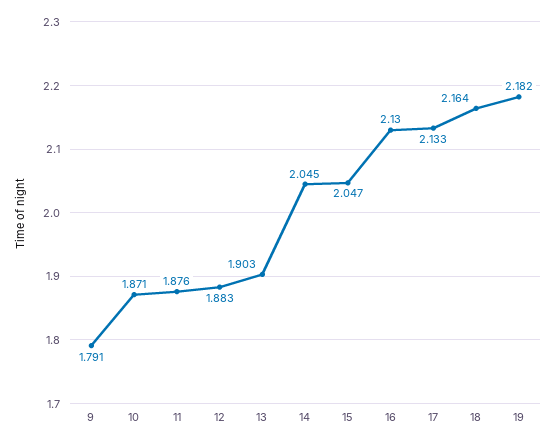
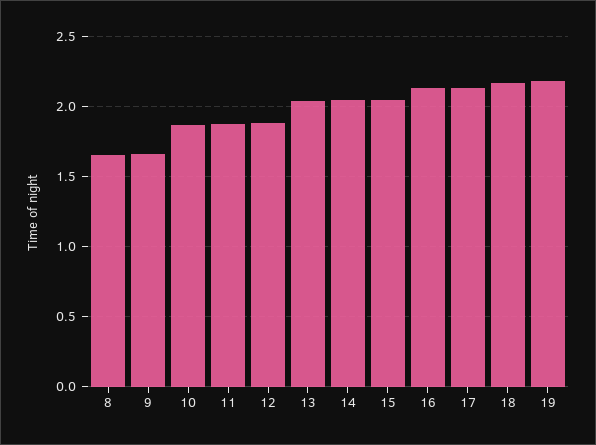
9: 1.791 -> 1.65
13: 1.903 -> 2.05
8: none -> 1.65

